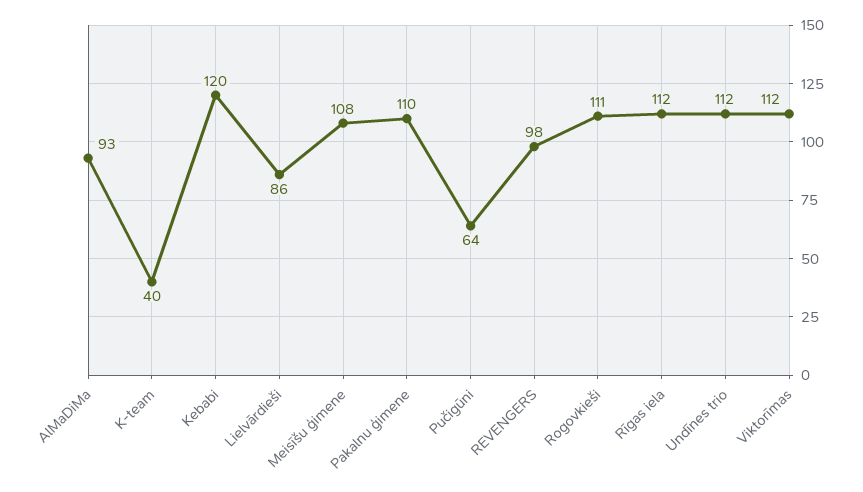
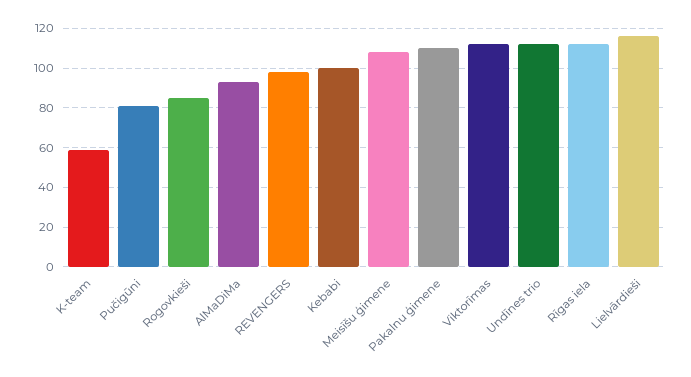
K-team: 40 -> 60
Kebabi: 120 -> 100
Lielvārdieši: 86 -> 115
Pučigūni: 64 -> 80
Rogovkieši: 111 -> 85

